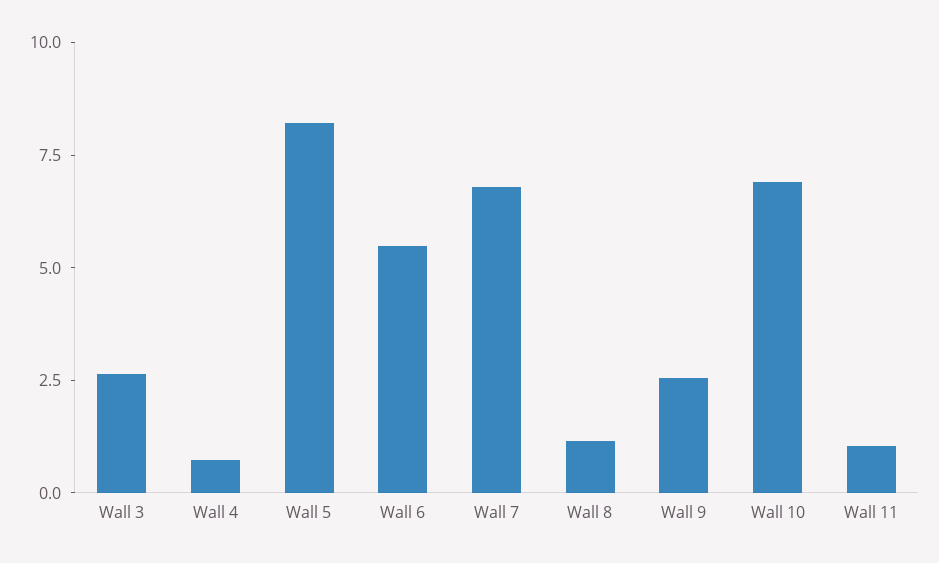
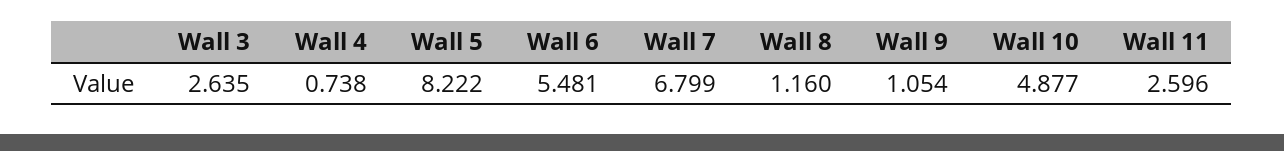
Wall 9: 2.5 -> 1.054
Wall 10: 7 -> 4.877
Wall 11: 1 -> 2.596

